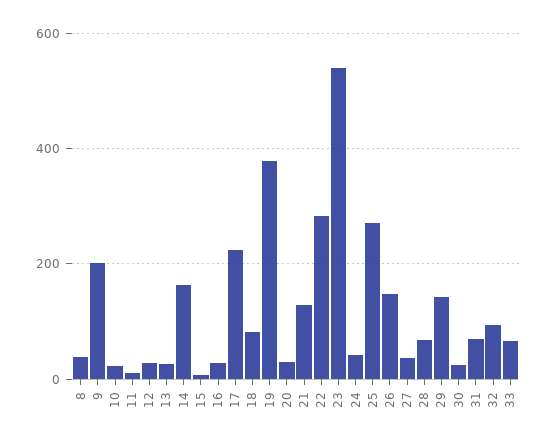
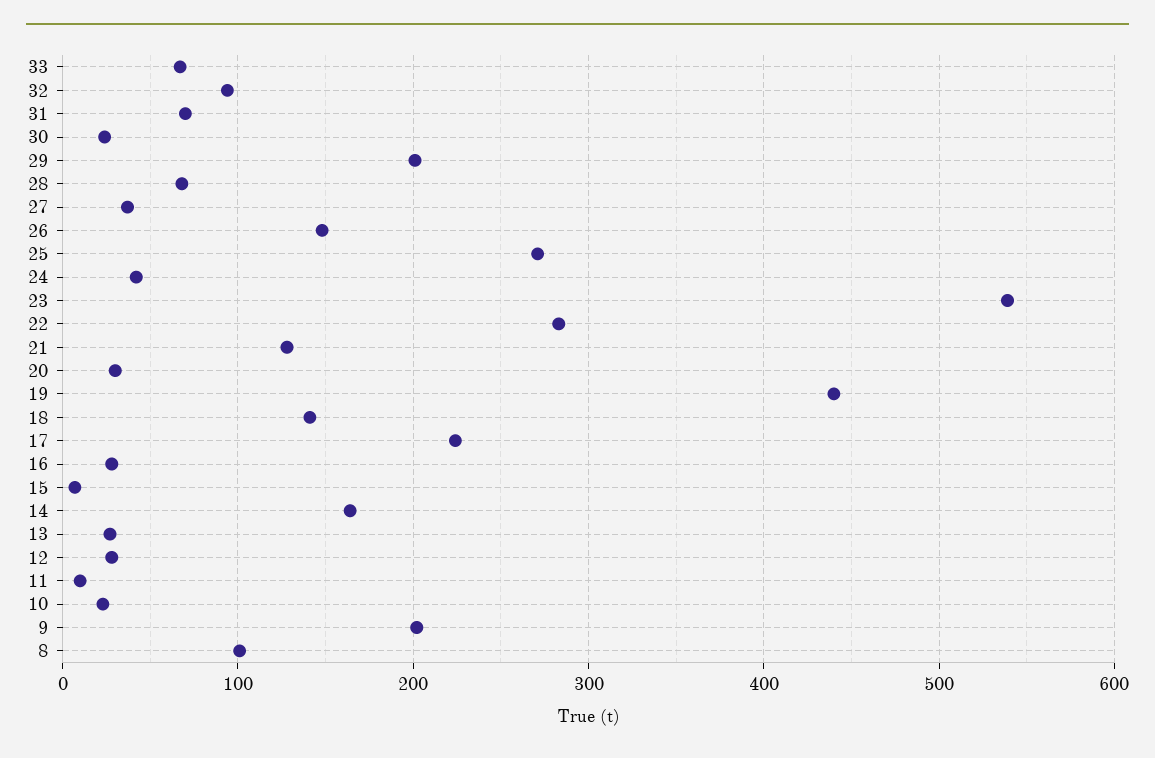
8: 40 -> 100
18: 80 -> 140
19: 380 -> 440
29: 140 -> 200

